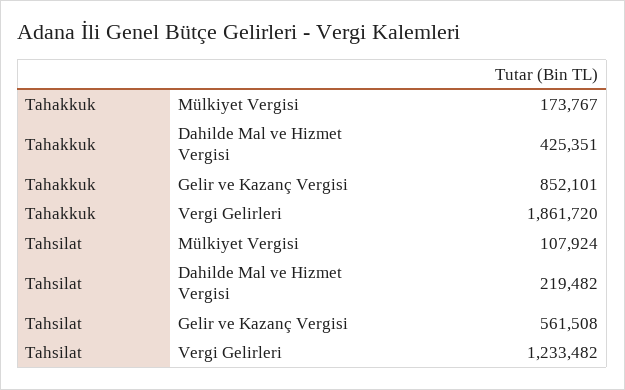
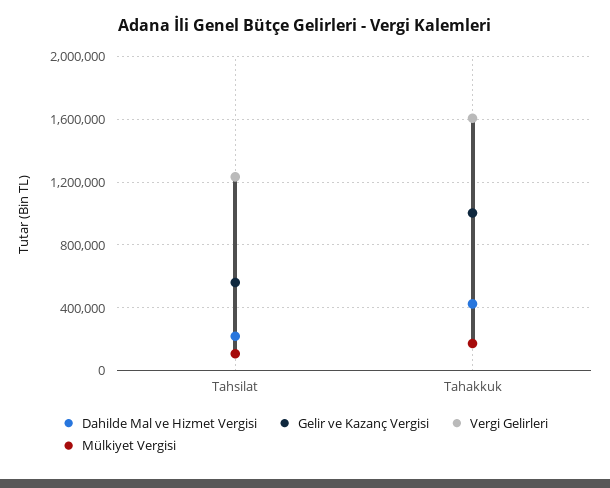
Gelir ve Kazanç Vergisi, Tahakkuk: 852101 -> 1000000
Vergi Gelirleri, Tahakkuk: 1861720 -> 1600000

